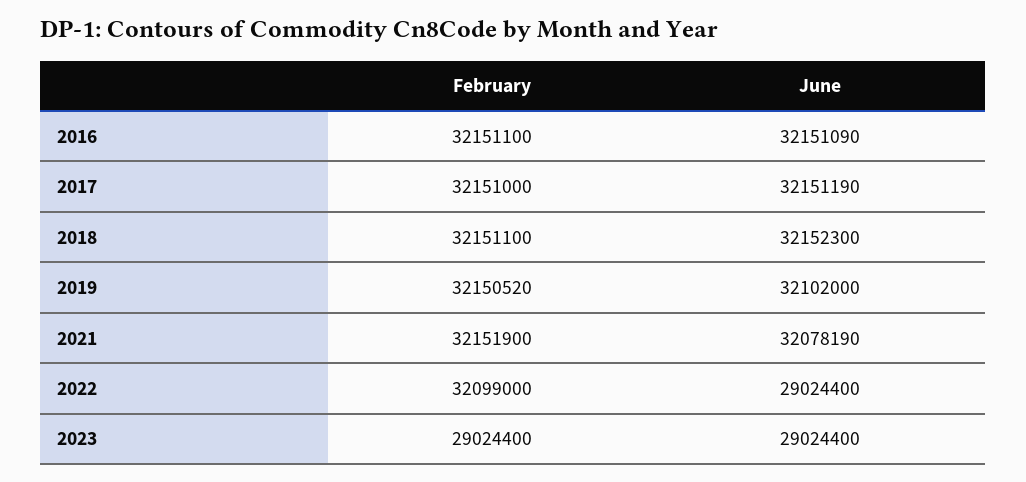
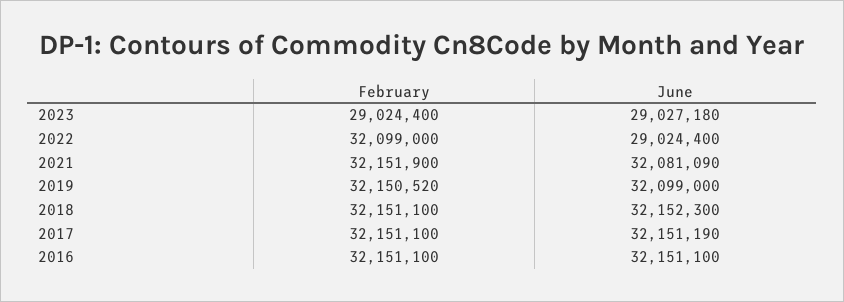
June, 2016: 32151090 -> 32151100
February, 2017: 32151000 -> 32151100
June, 2019: 32102000 -> 32099000
June, 2021: 32078190 -> 32081090
June, 2023: 29024400 -> 29027180

